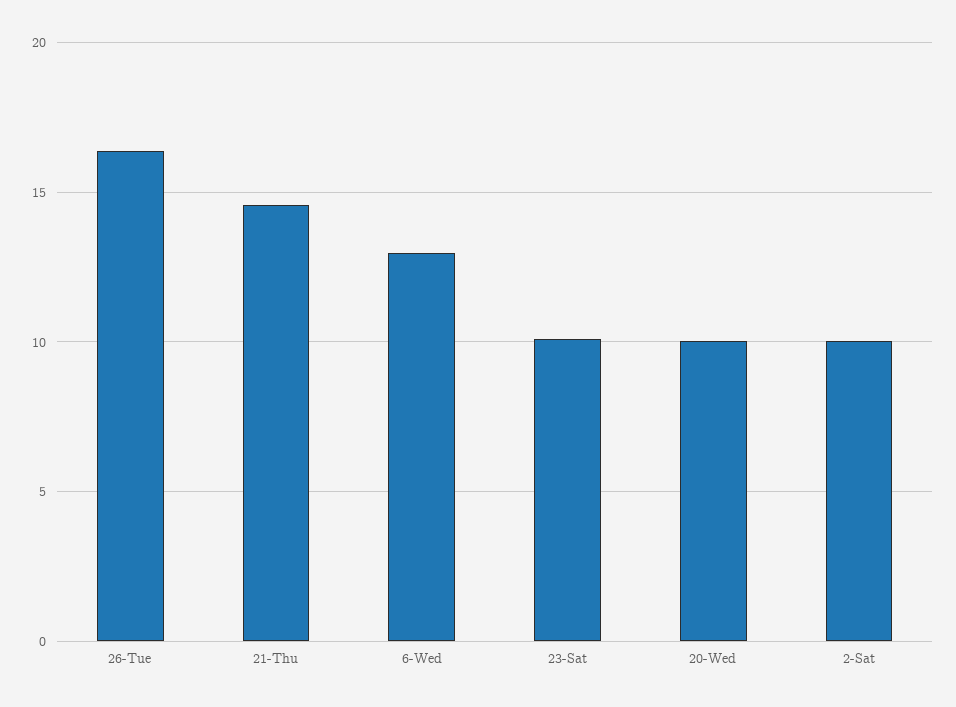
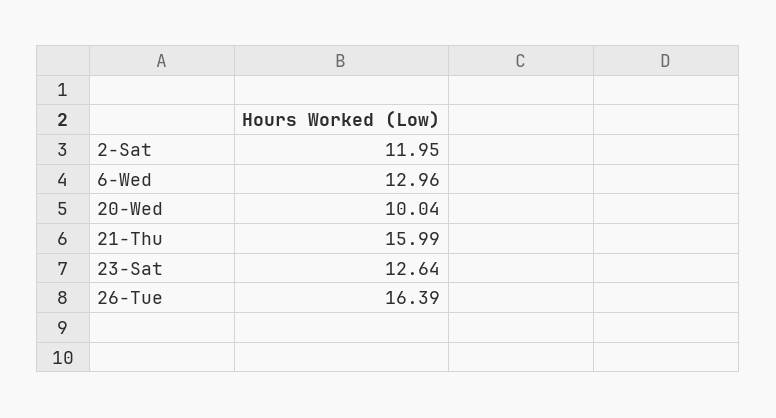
21-Thu: 14.5 -> 15.99
23-Sat: 10 -> 12.64
2-Sat: 10 -> 11.95

